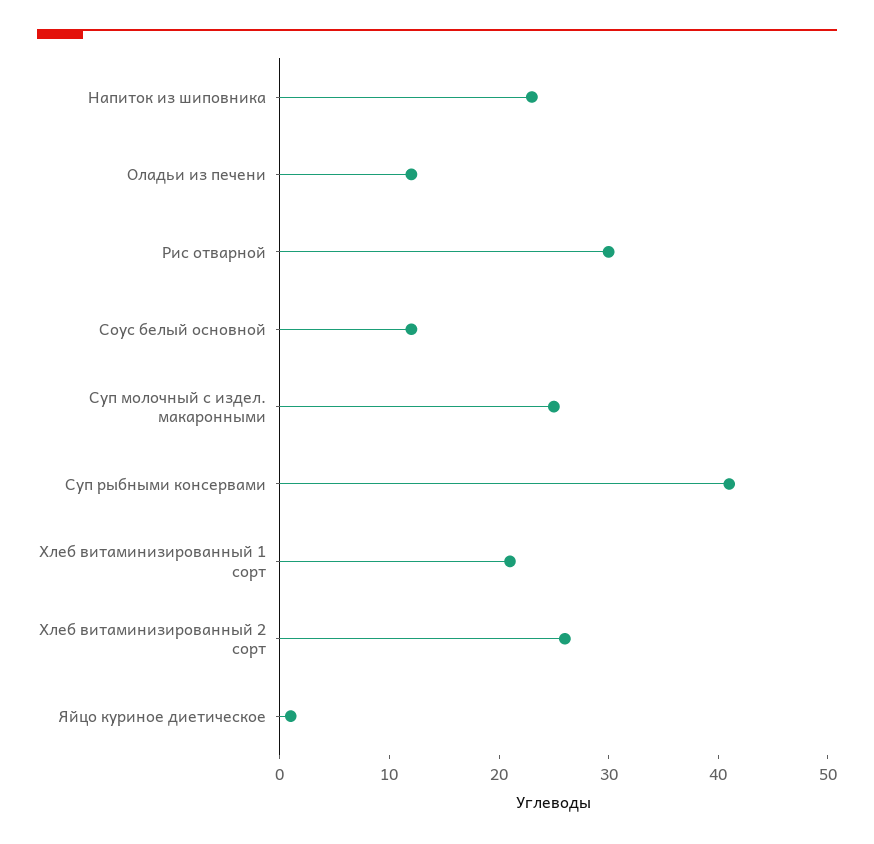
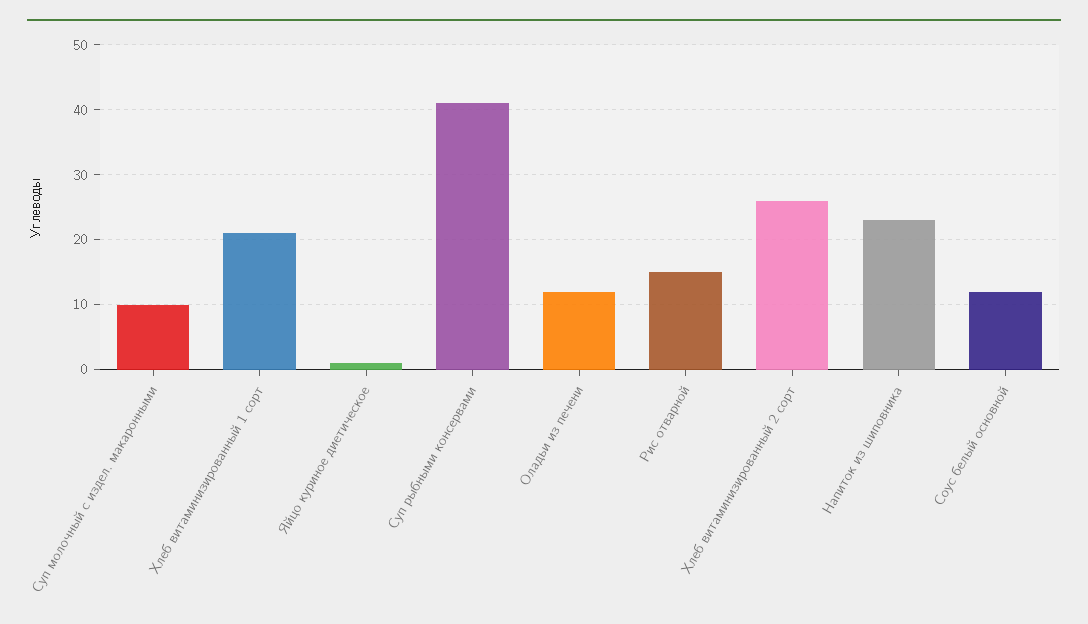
Рис отварной: 30 -> 15
Суп молочный с издел. макаронными: 25 -> 10

